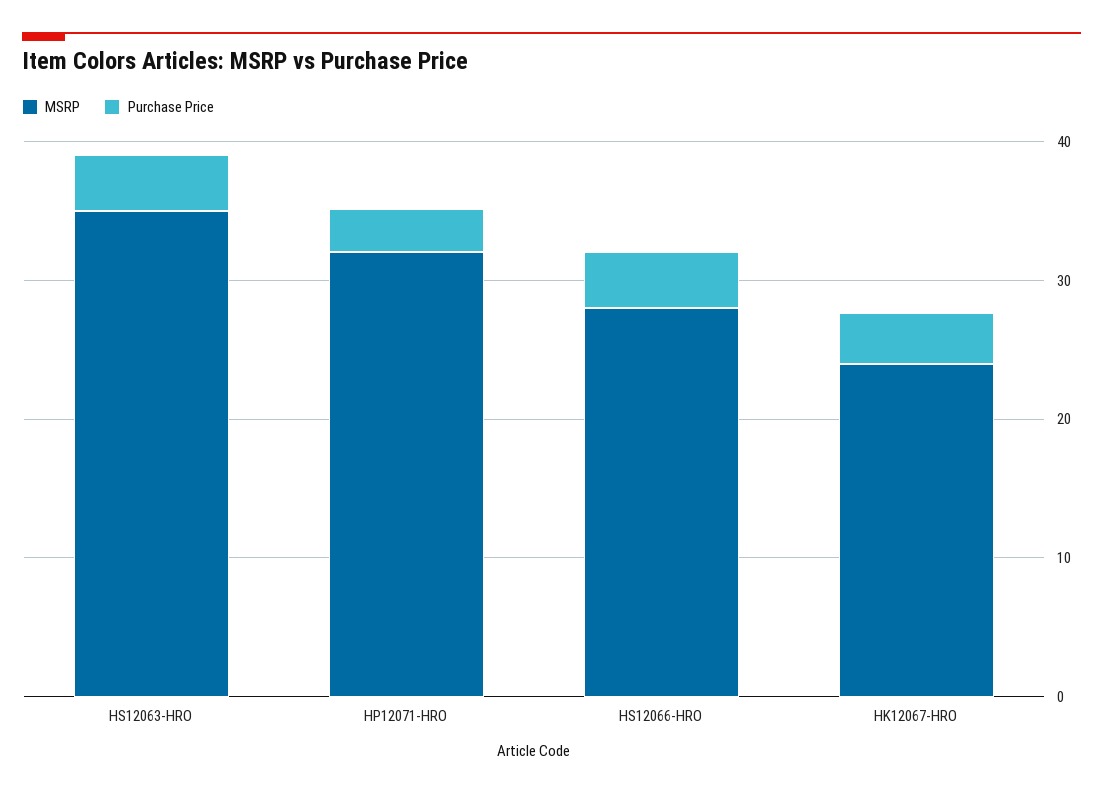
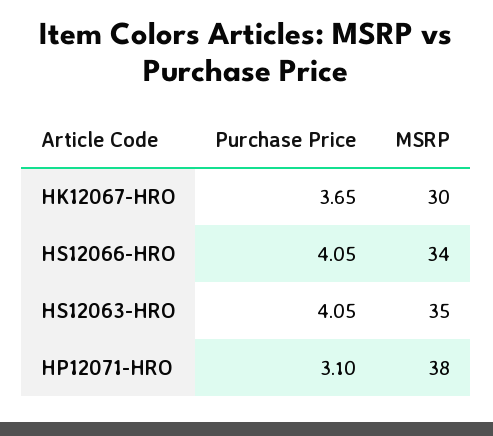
MSRP, HP12071-HRO: 32 -> 38
MSRP, HS12066-HRO: 28 -> 34
MSRP, HK12067-HRO: 24 -> 30

